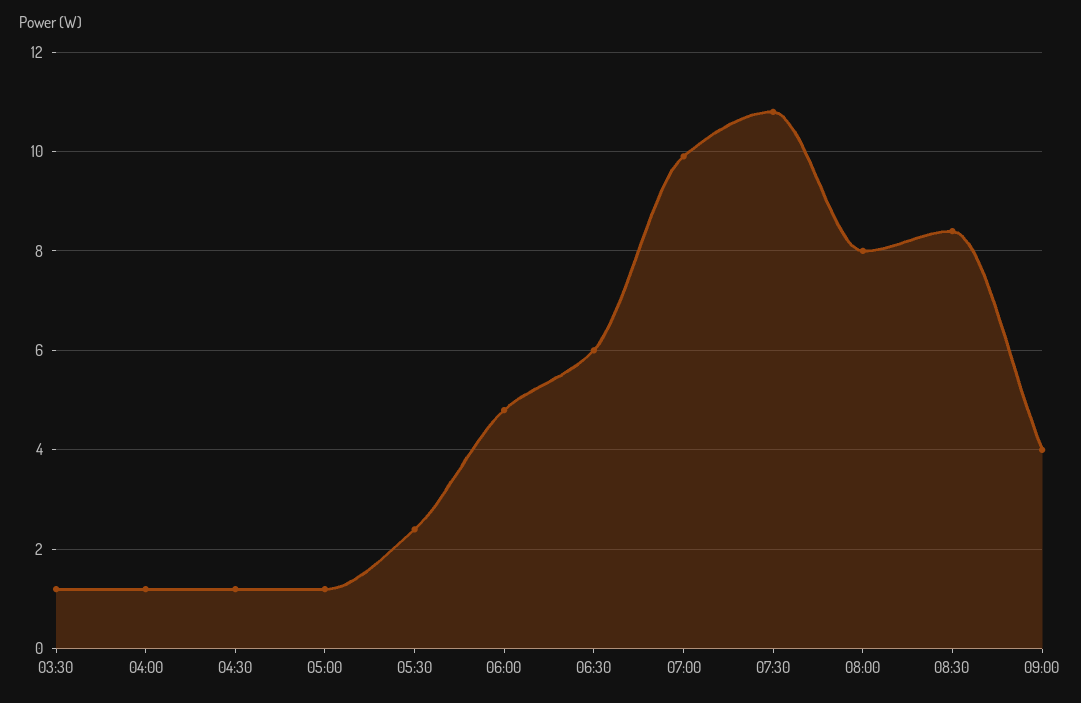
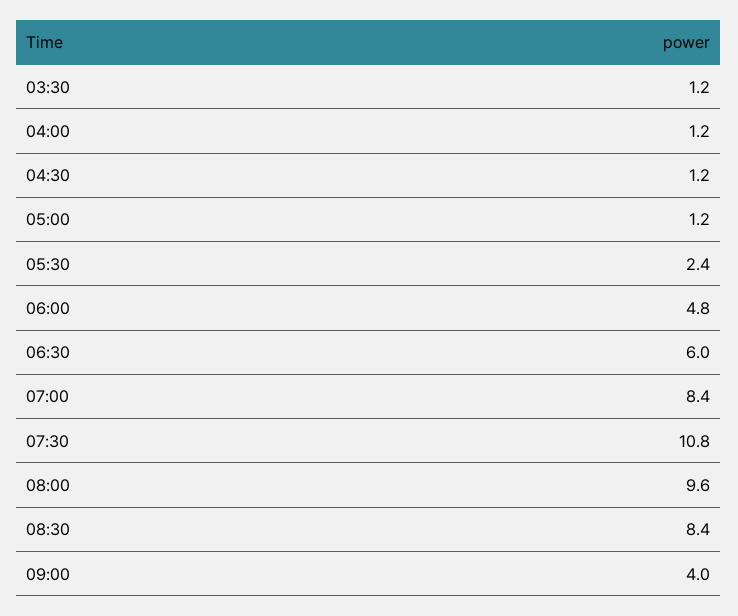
07:00: 10 -> 8.4
08:00: 8 -> 9.6

